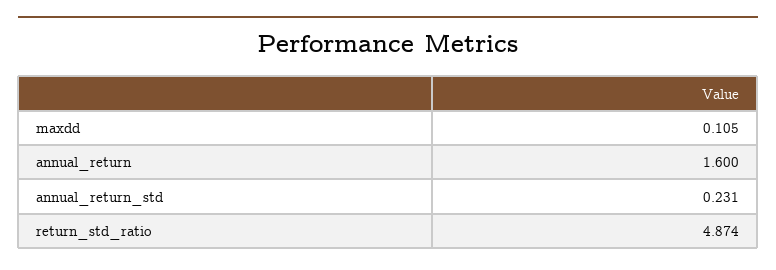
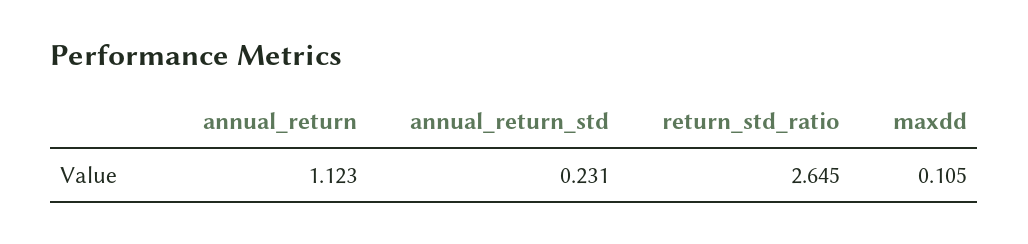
annual_return: 1.6 -> 1.123
return_std_ratio: 4.874 -> 2.645

